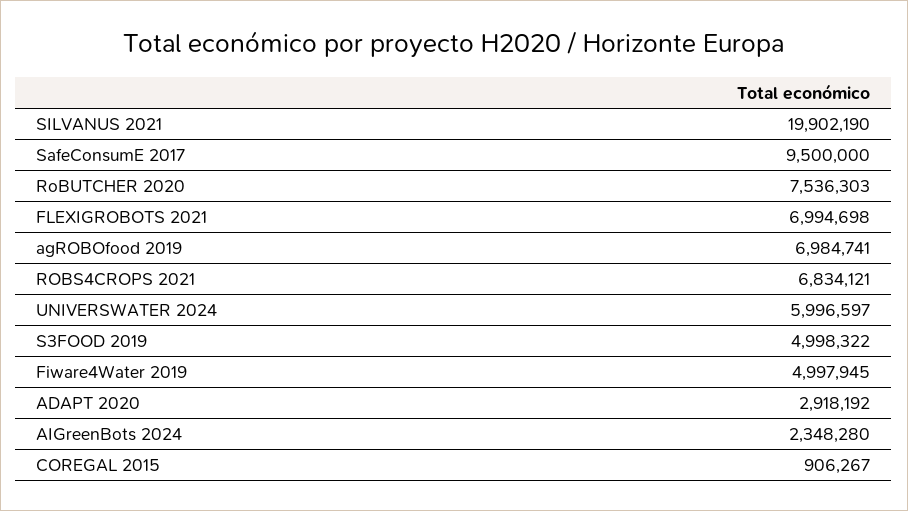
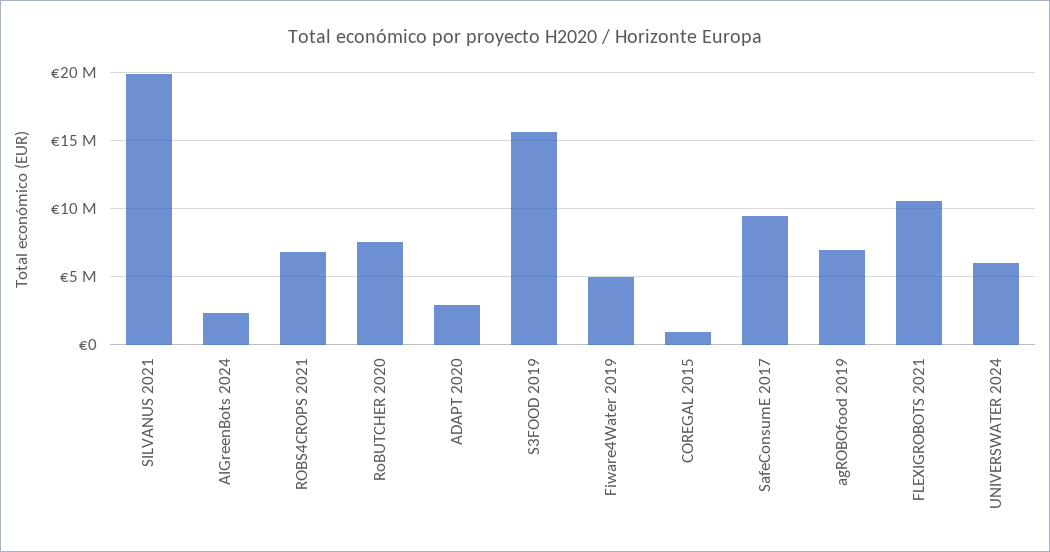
FLEXIGROBOTS 2021: 6994698 -> 10500000
S3FOOD 2019: 4998322 -> 15500000

